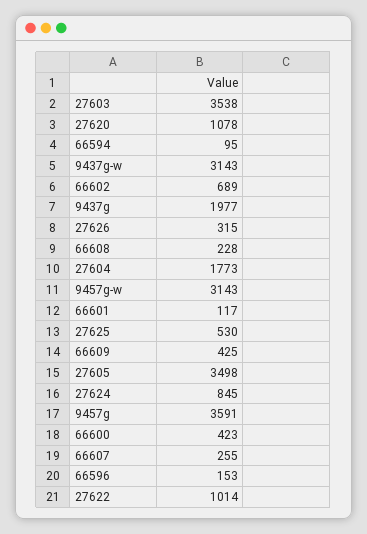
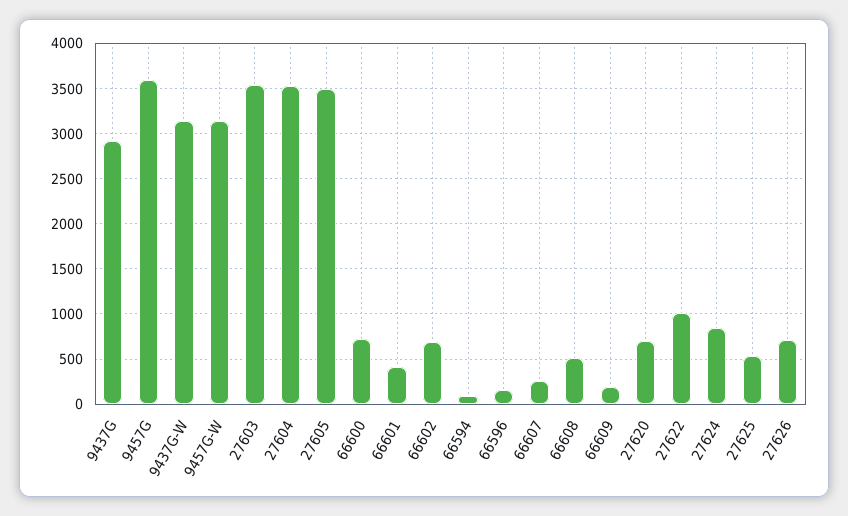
27620: 1078 -> 700
9437g: 1977 -> 2900
27626: 315 -> 700
66608: 228 -> 500
27604: 1773 -> 3500
66601: 117 -> 400
66609: 425 -> 200
66600: 423 -> 700

